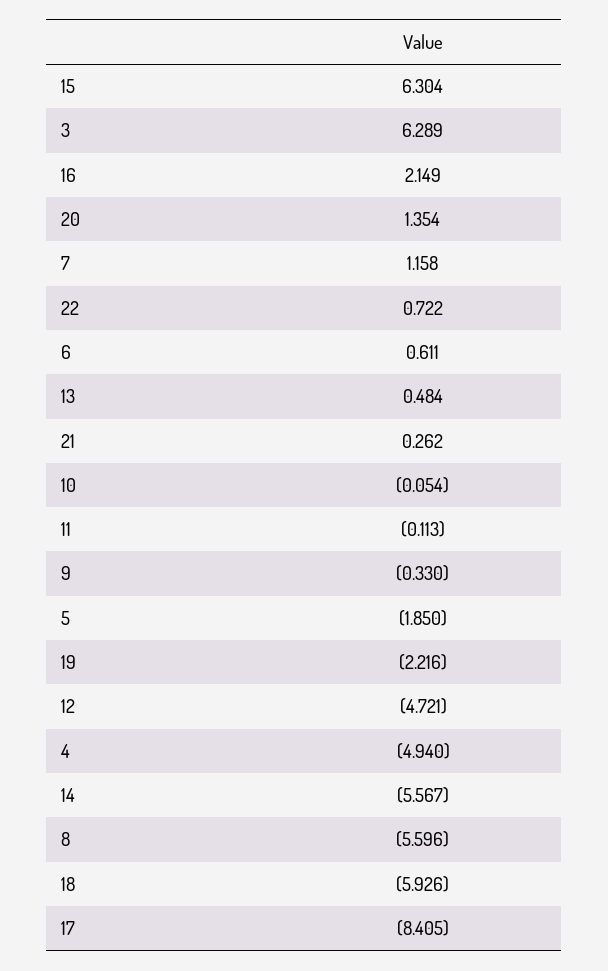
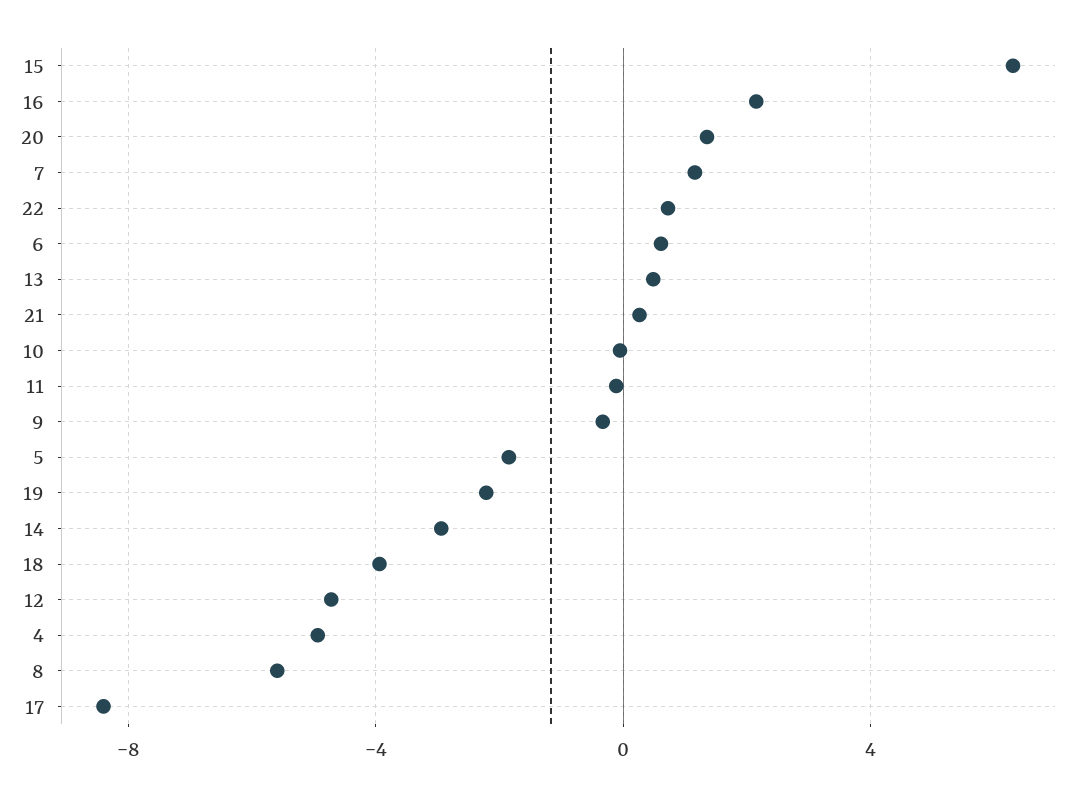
3: 6.289 -> none
14: -5.567 -> -3
18: -5.926 -> -4

